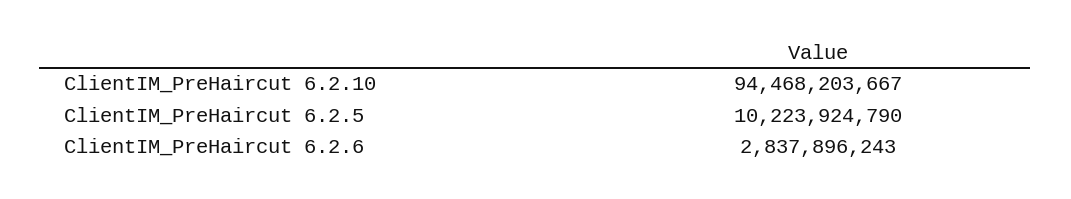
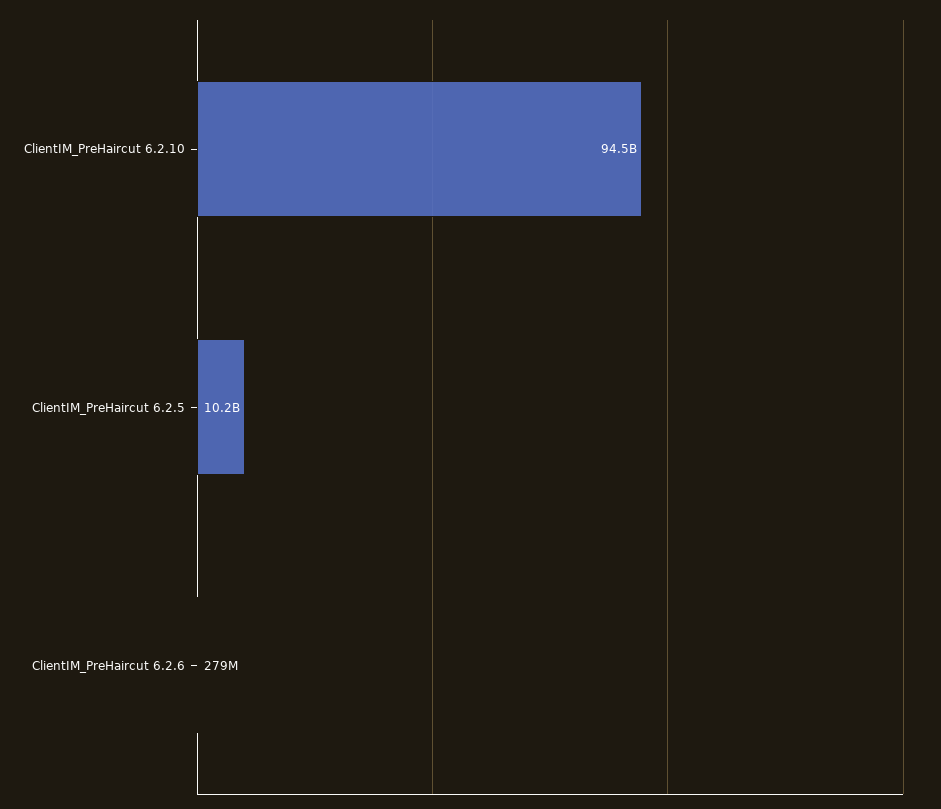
ClientIM_PreHaircut 6.2.6: 2837896243 -> 279000000

